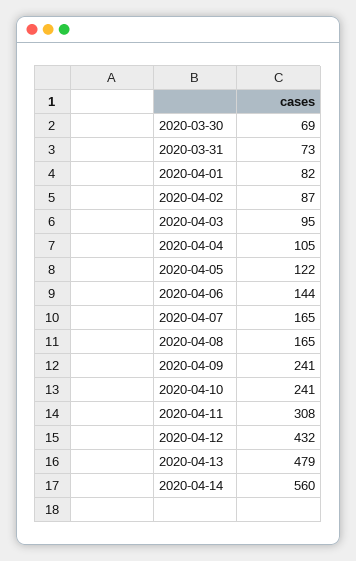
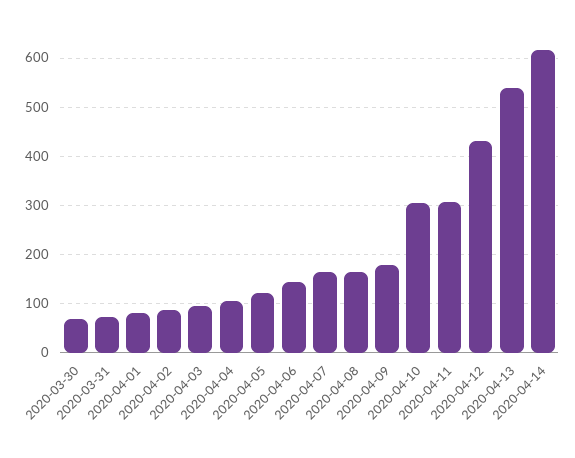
2020-04-09: 241 -> 180
2020-04-10: 241 -> 300
2020-04-13: 479 -> 540
2020-04-14: 560 -> 620

